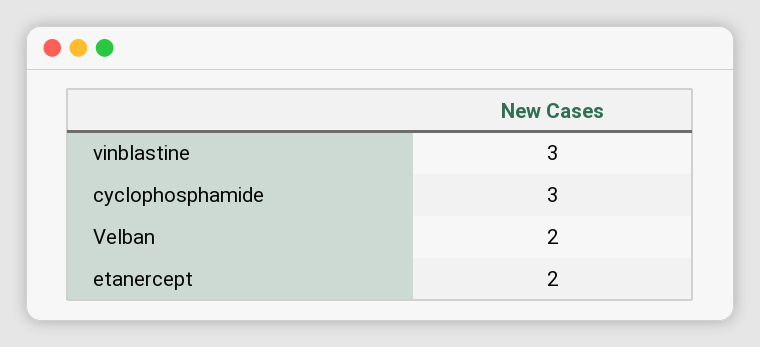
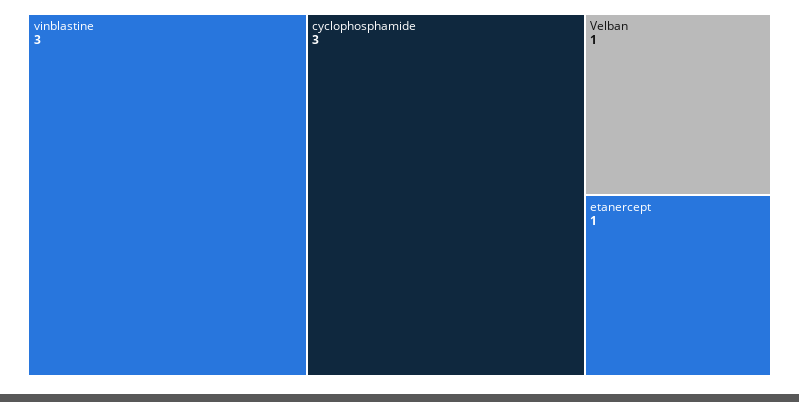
Velban: 2 -> 1
etanercept: 2 -> 1

